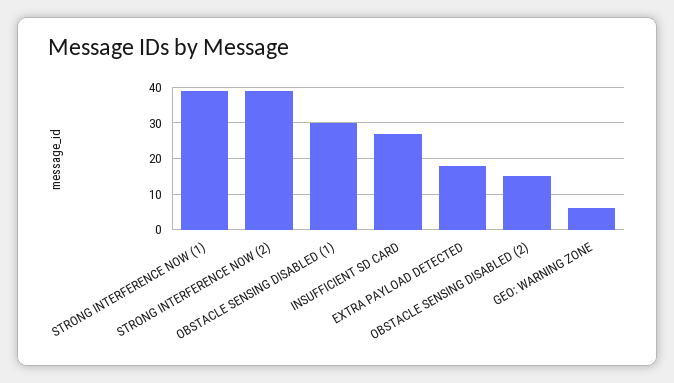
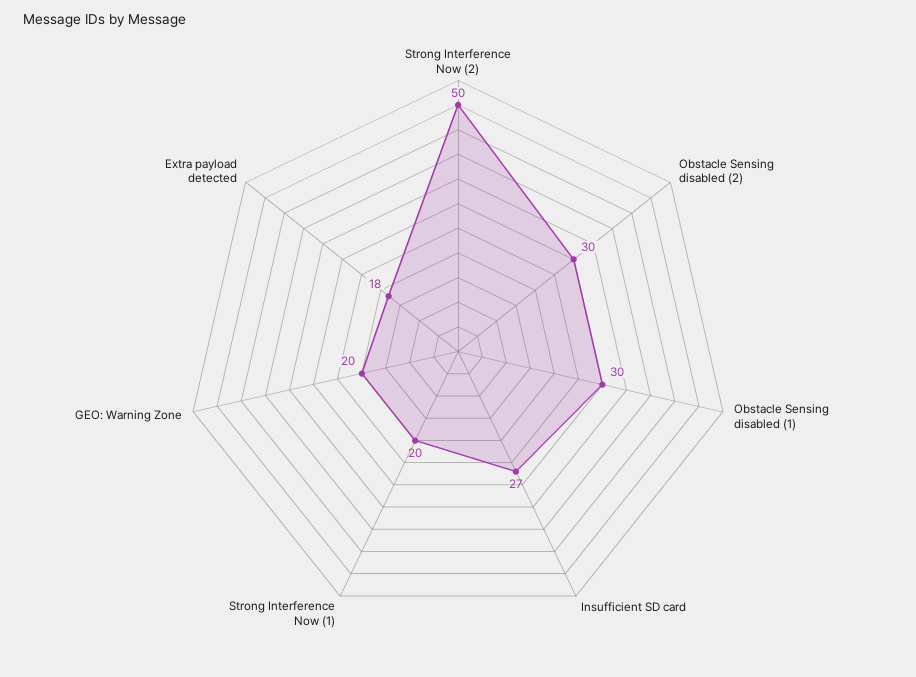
STRONG INTERFERENCE NOW (1): 40 -> 20
STRONG INTERFERENCE NOW (2): 40 -> 50
OBSTACLE SENSING DISABLED (2): 15 -> 30
GEO: WARNING ZONE: 5 -> 20

